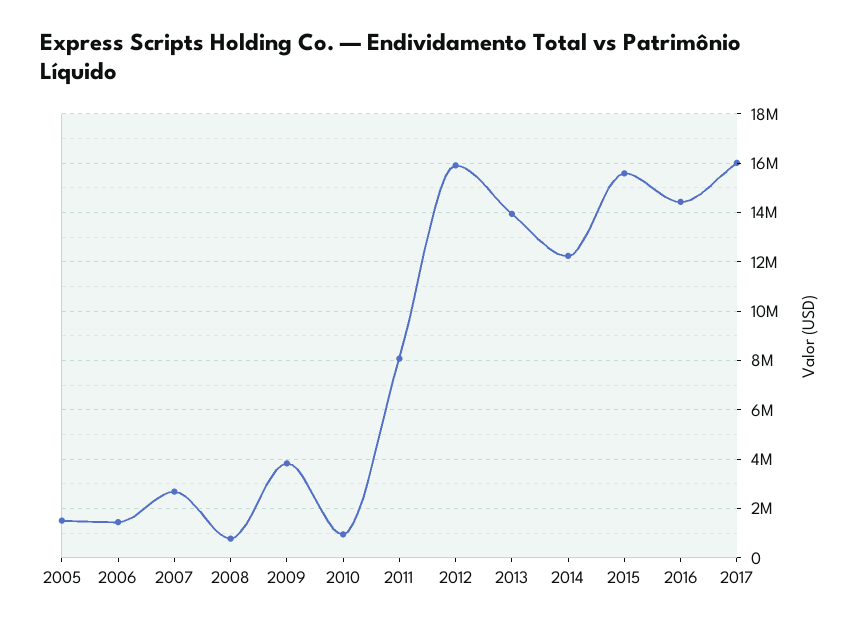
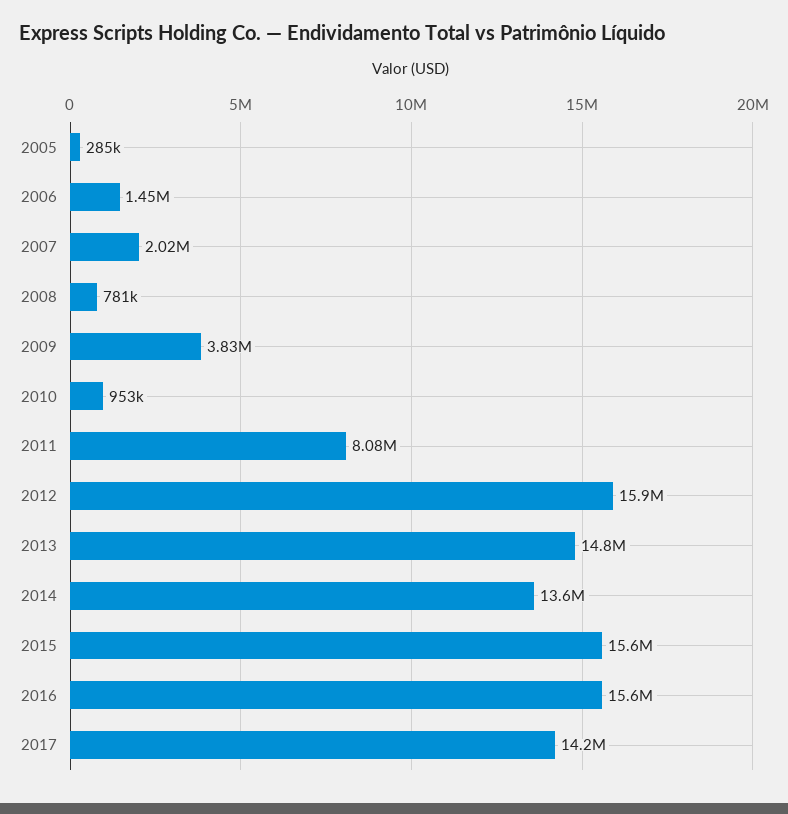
2005: 1500000 -> 285000
2007: 2750000 -> 2020000
2013: 14000000 -> 14800000
2014: 12250000 -> 13600000
2016: 14500000 -> 15600000
2017: 16000000 -> 14200000

